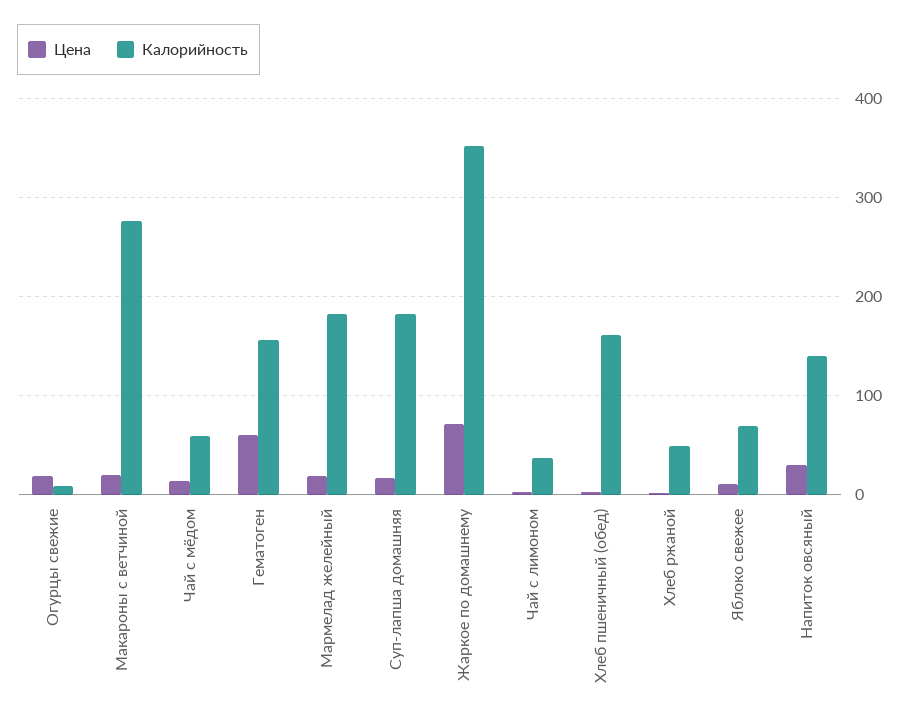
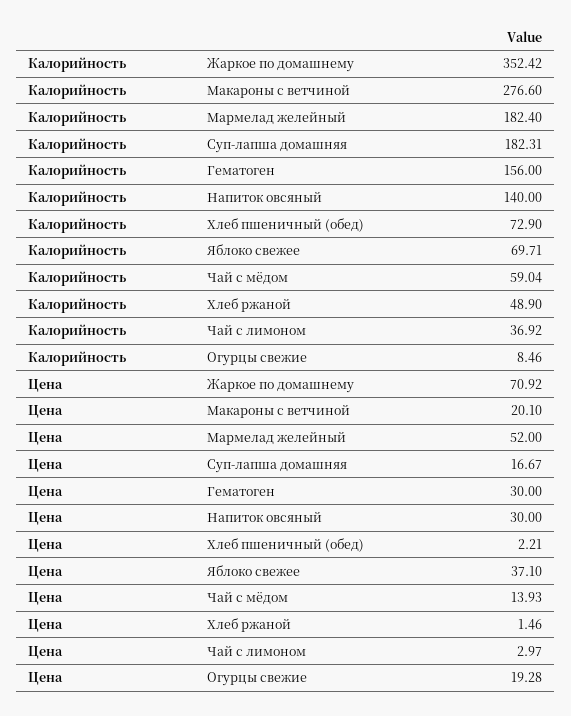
Цена, Гематоген: 60 -> 30
Цена, Мармелад желейный: 20 -> 52
Калорийность, Хлеб пшеничный (обед): 160 -> 72.9
Цена, Яблоко свежее: 10 -> 37.1

